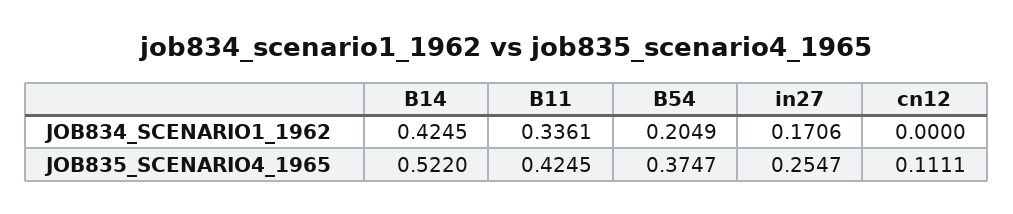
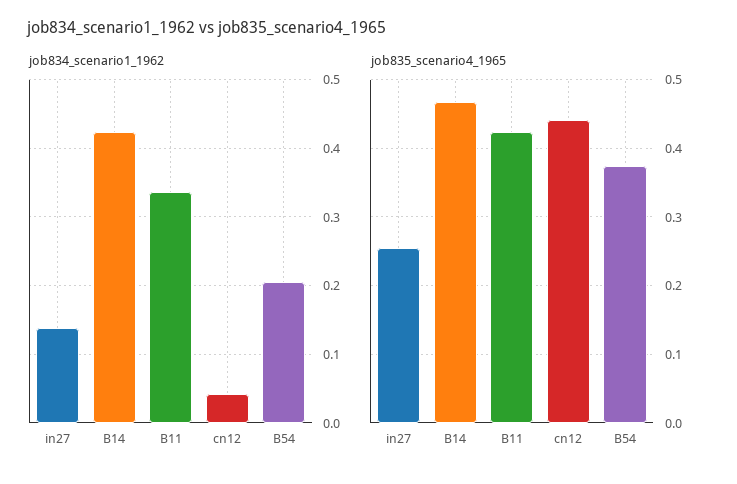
JOB834_SCENARIO1_1962, in27: 0.1706 -> 0.14
JOB834_SCENARIO1_1962, cn12: 0 -> 0.04
JOB835_SCENARIO4_1965, B14: 0.522 -> 0.47
JOB835_SCENARIO4_1965, cn12: 0.1111 -> 0.44

